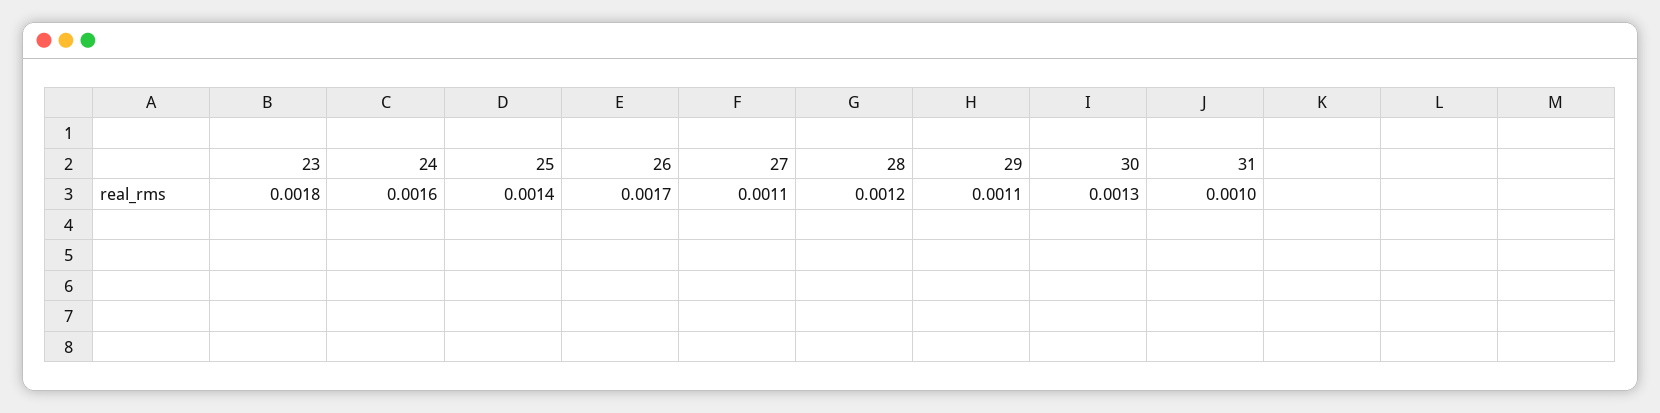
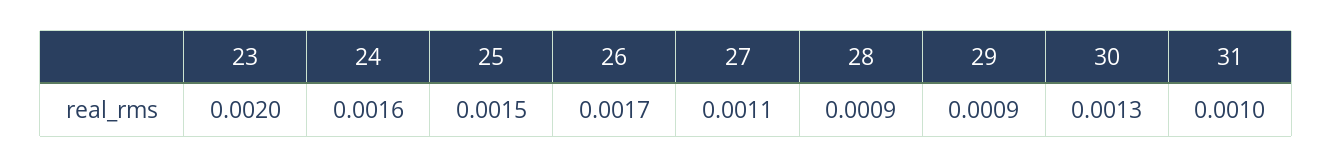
23: 0.0018 -> 0.002
25: 0.0014 -> 0.0015
28: 0.0012 -> 0.0009
29: 0.0011 -> 0.0009

